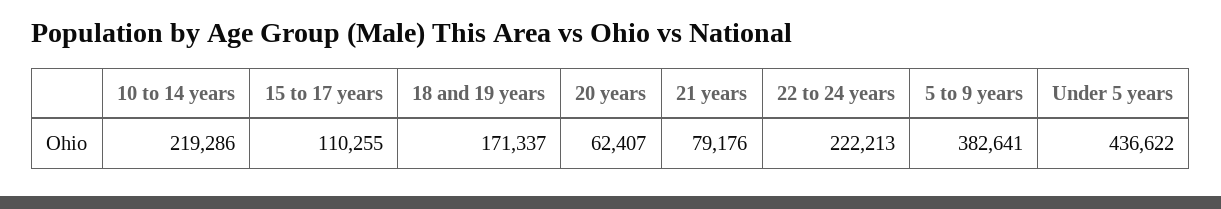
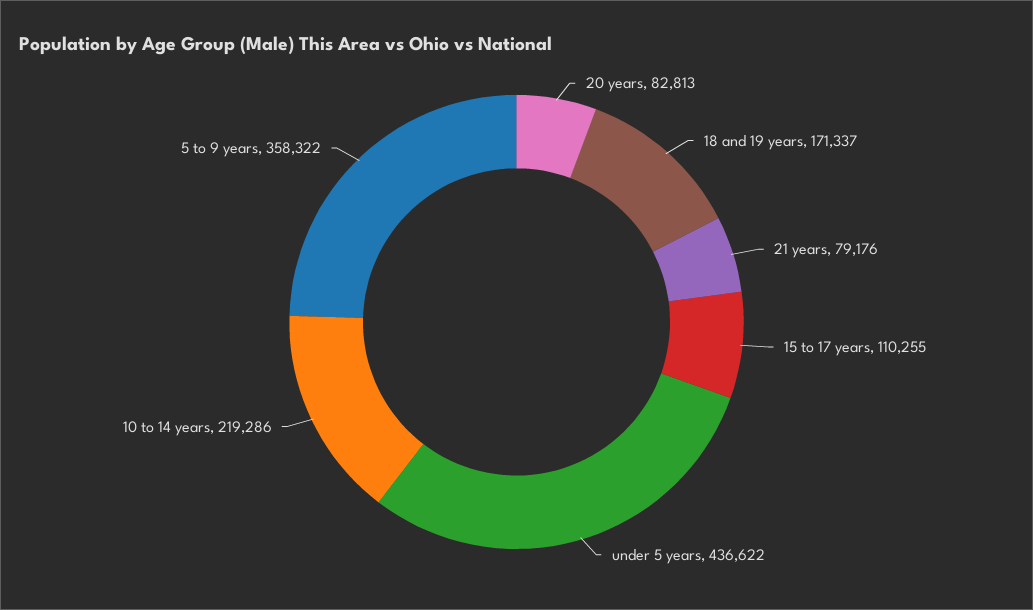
20 years: 62407 -> 82813
22 to 24 years: 222213 -> none
5 to 9 years: 382641 -> 358322

